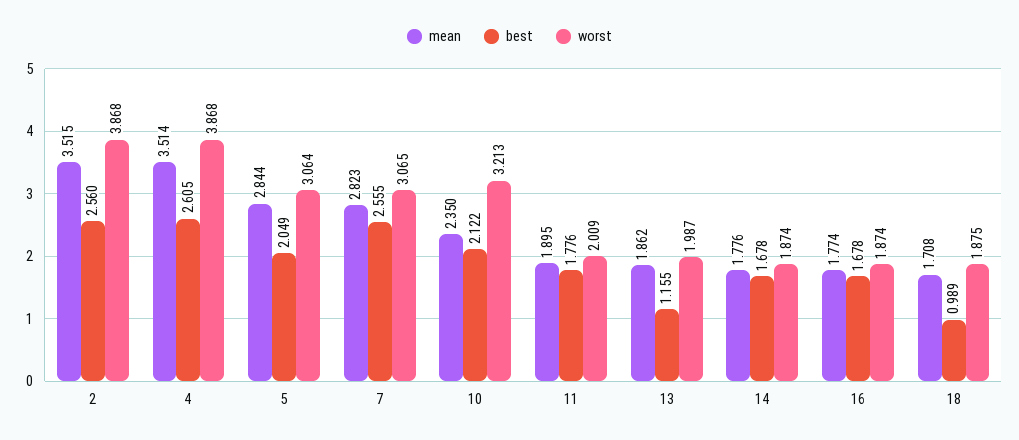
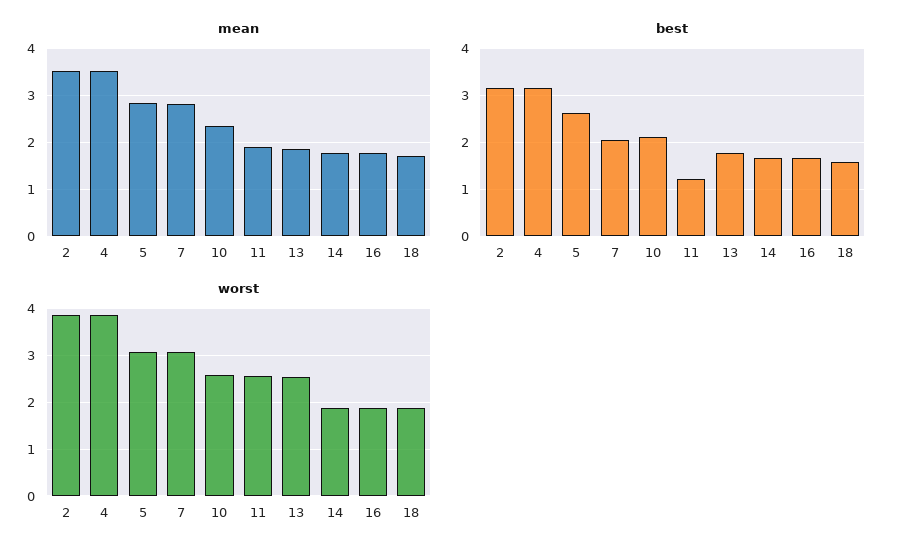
best, 2: 2.56 -> 3.2
best, 4: 2.605 -> 3.2
best, 5: 2.049 -> 2.6
best, 7: 2.555 -> 2
worst, 10: 3.213 -> 2.6
best, 11: 1.776 -> 1.2
worst, 11: 2.009 -> 2.6
best, 13: 1.155 -> 1.8
worst, 13: 1.987 -> 2.6
best, 18: 0.989 -> 1.6

